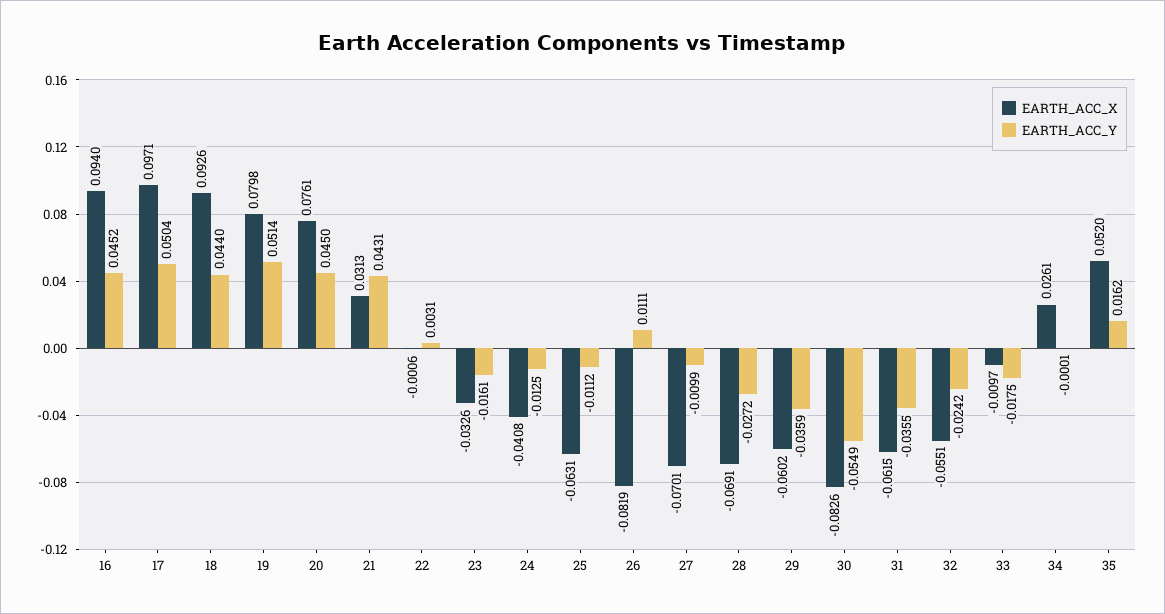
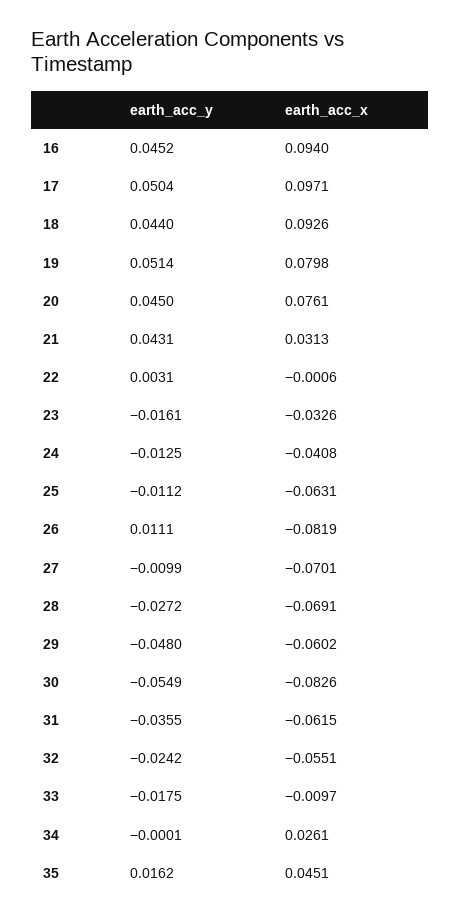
EARTH_ACC_Y, 29: -0.0359 -> -0.048
EARTH_ACC_X, 35: 0.052 -> 0.0451

